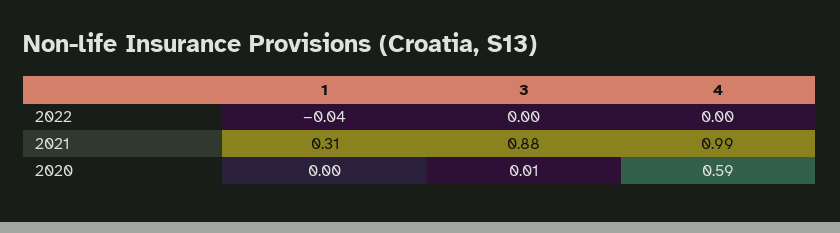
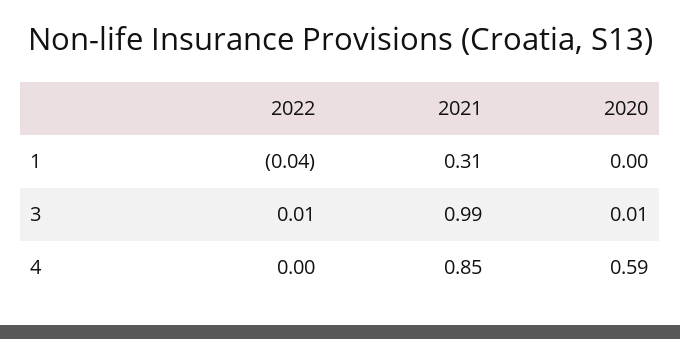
3, 2022: 0 -> 0.01
3, 2021: 0.88 -> 0.99
4, 2021: 0.99 -> 0.85

